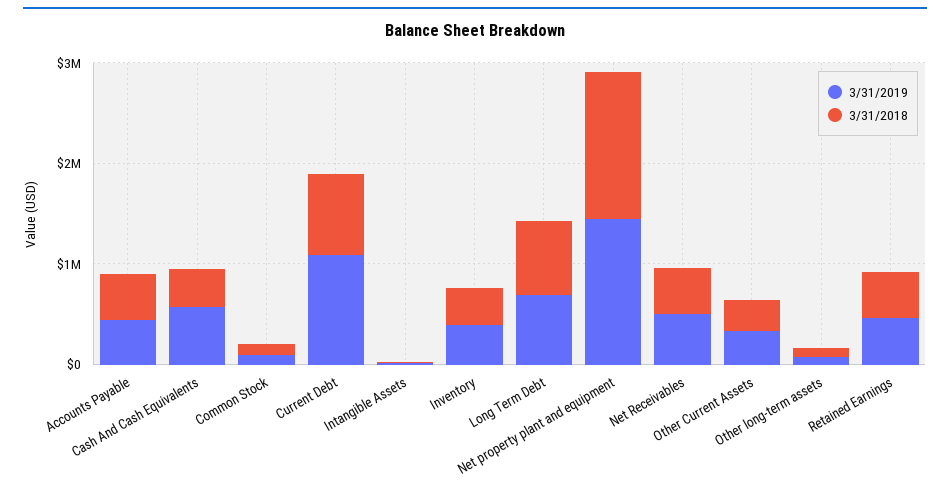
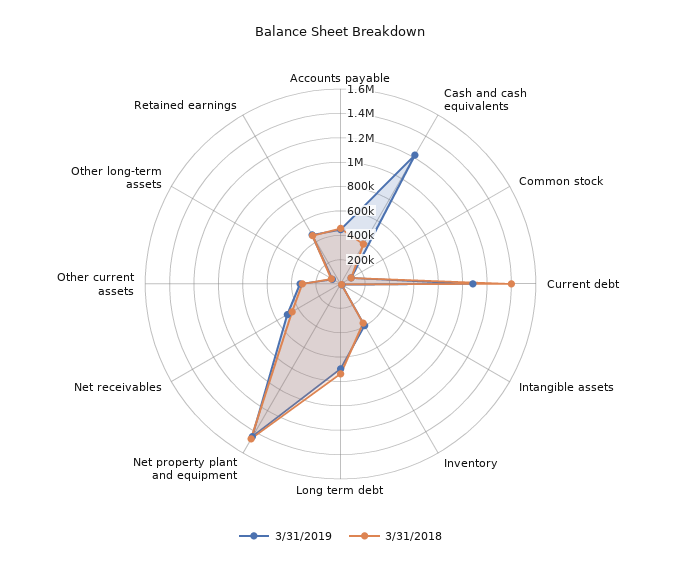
3/31/2019, Cash And Cash Equivalents: 600000 -> 1200000
3/31/2018, Current Debt: 800000 -> 1400000

